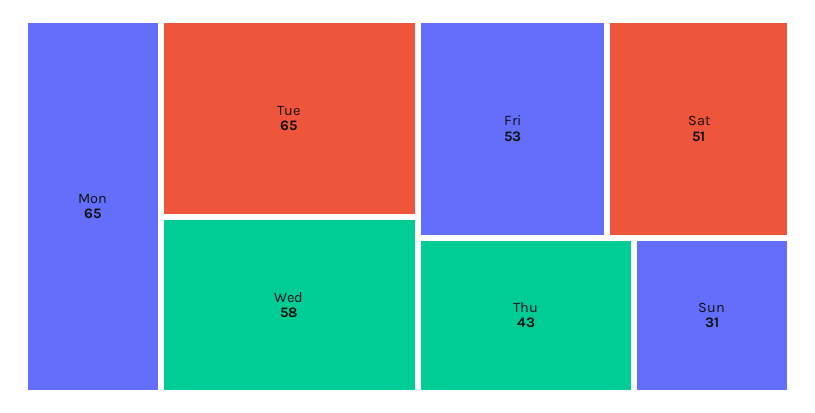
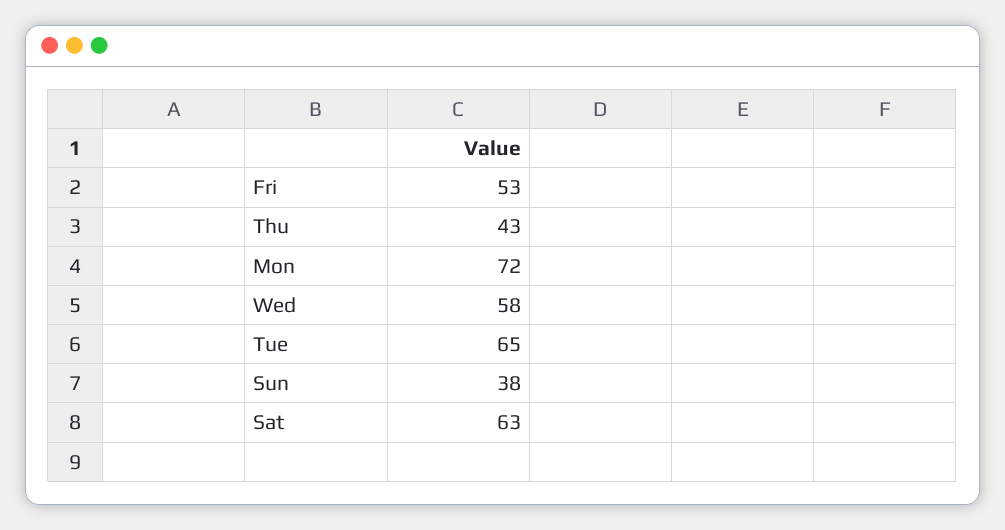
Mon: 65 -> 72
Sat: 51 -> 63
Sun: 31 -> 38

